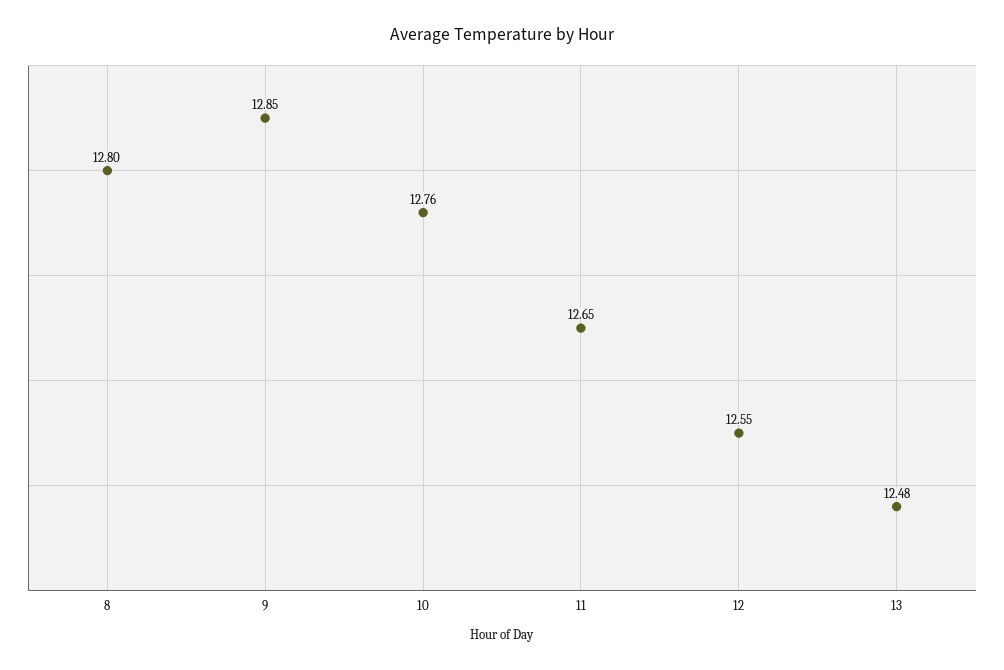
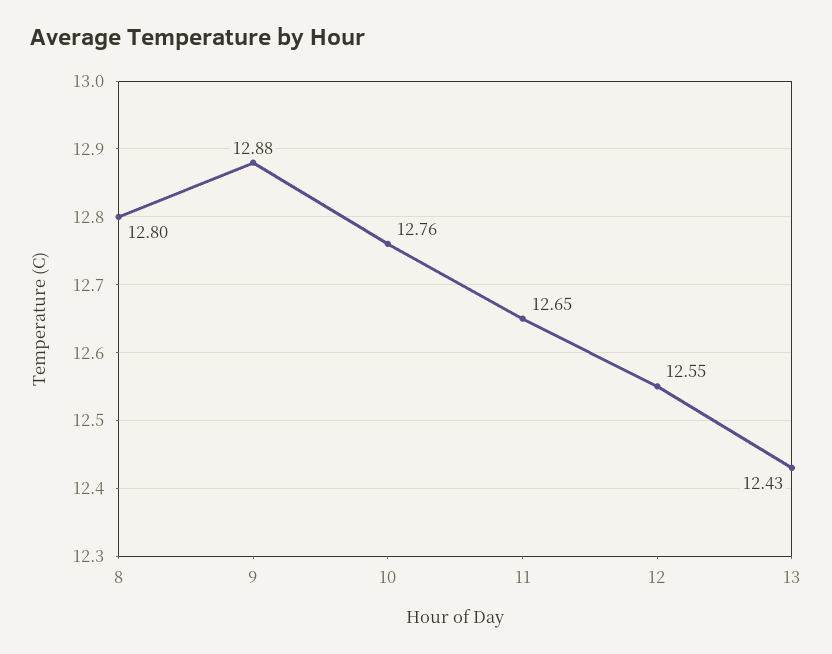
9: 12.85 -> 12.88
13: 12.48 -> 12.43

